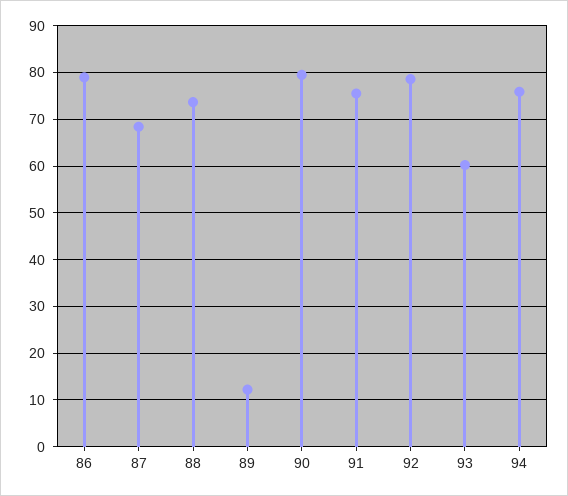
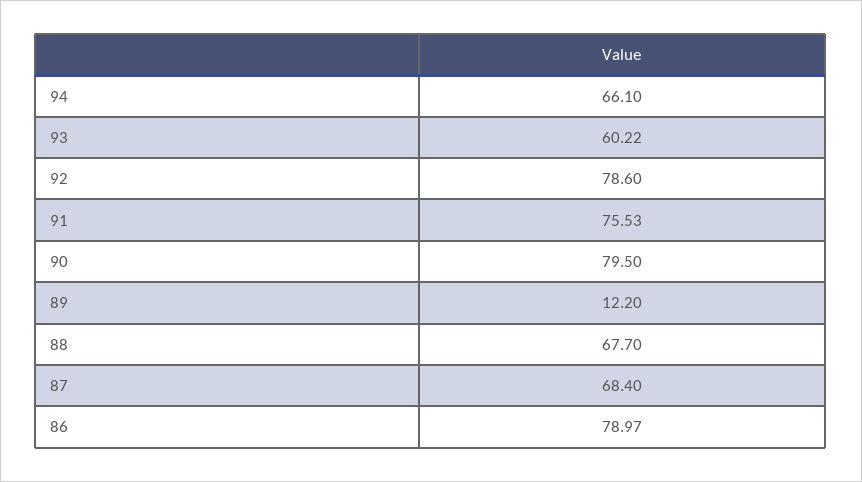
88: 74 -> 67.7
94: 76 -> 66.1

